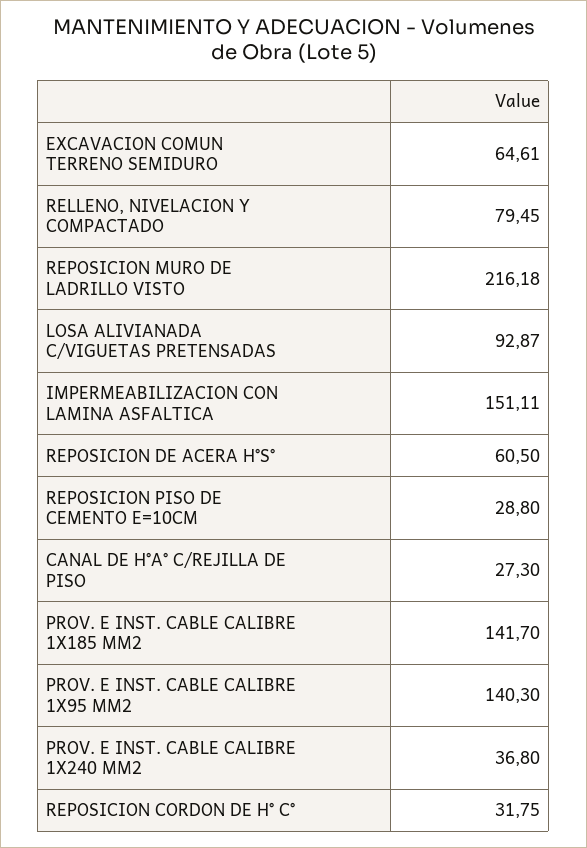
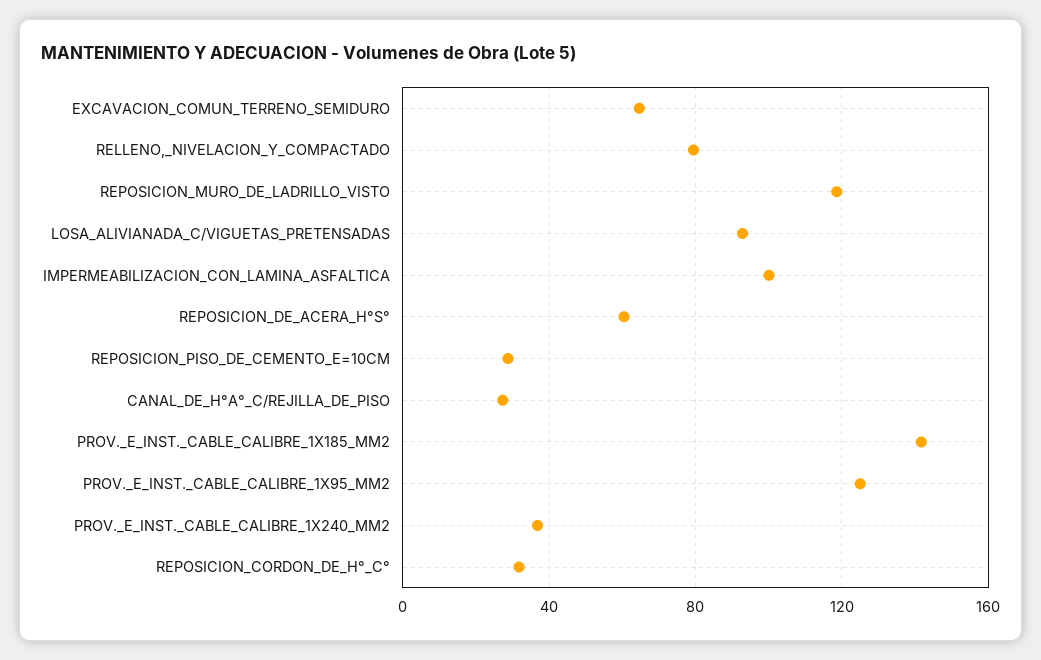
REPOSICION MURO DE LADRILLO VISTO: 216.18 -> 120
IMPERMEABILIZACION CON LAMINA ASFALTICA: 151.11 -> 100
PROV. E INST. CABLE CALIBRE 1X95 MM2: 140.3 -> 125

